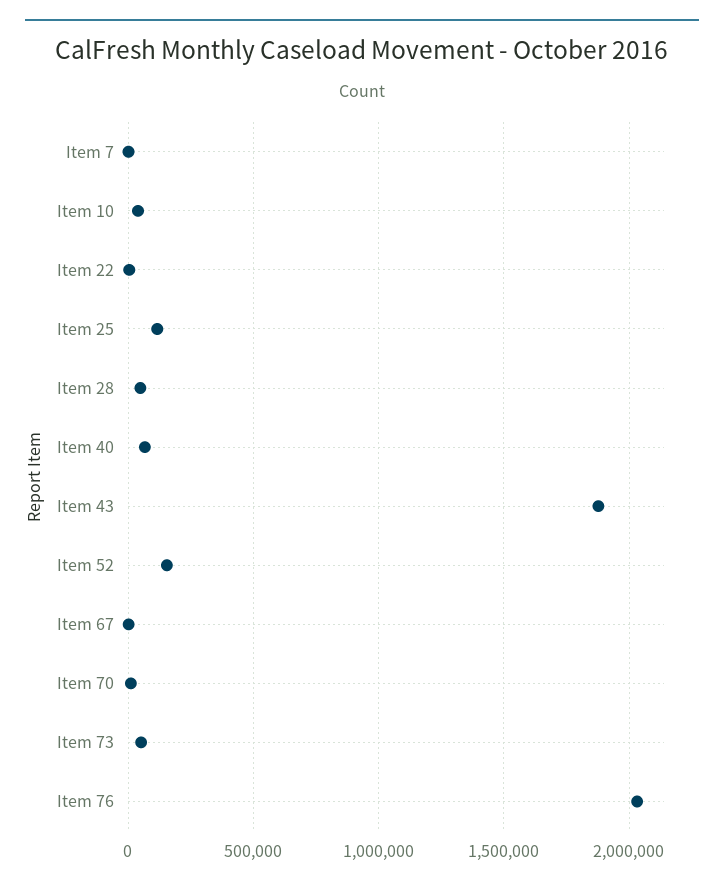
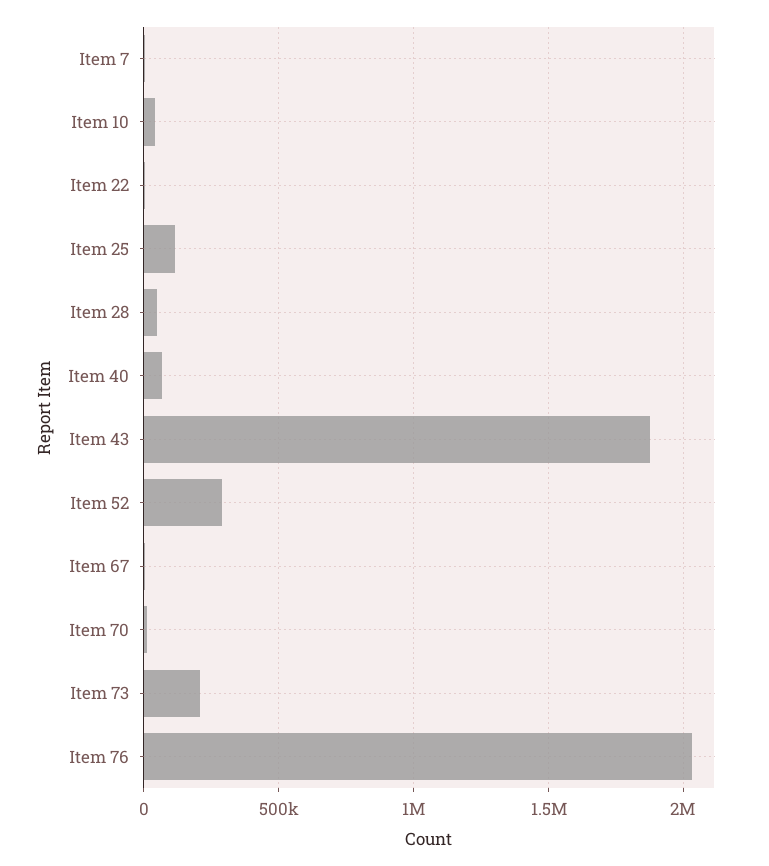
Item 52: 150000 -> 300000
Item 73: 50000 -> 200000

